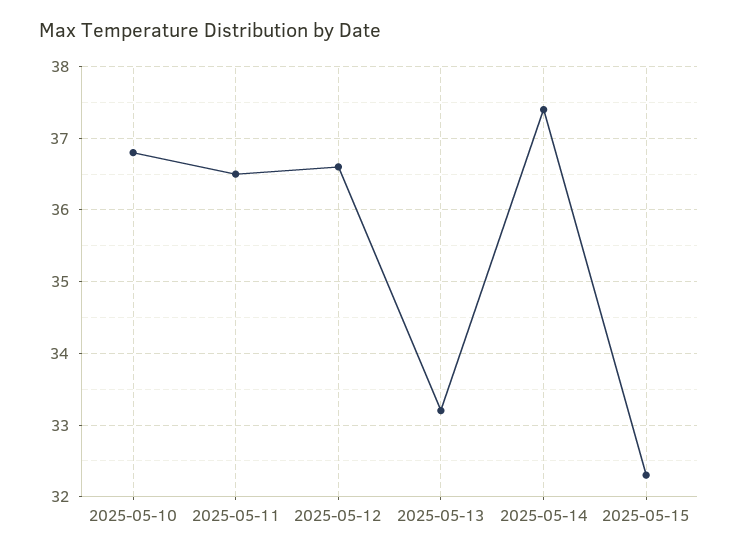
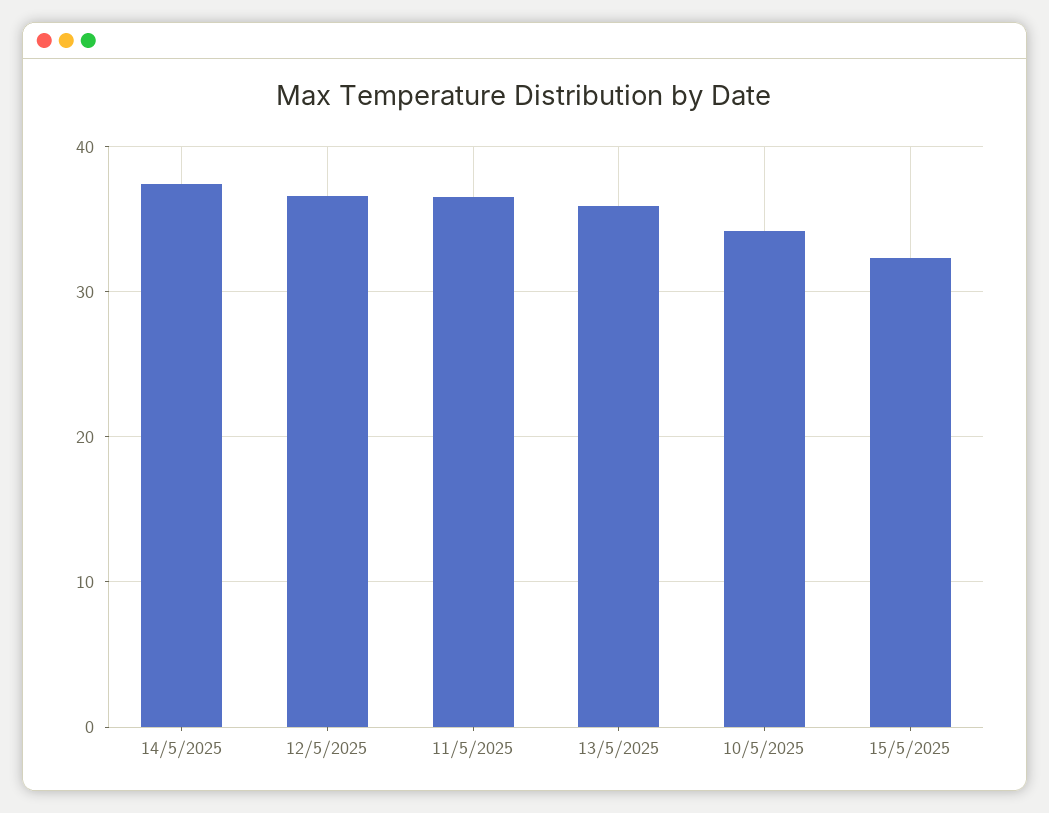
2025-05-10: 36.8 -> 34
2025-05-13: 33.2 -> 36

